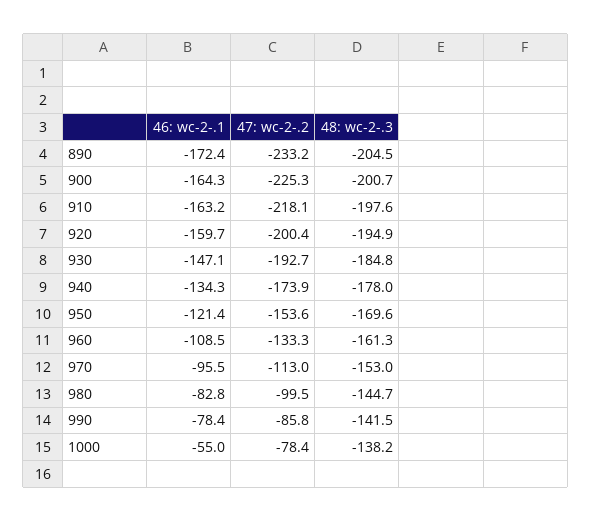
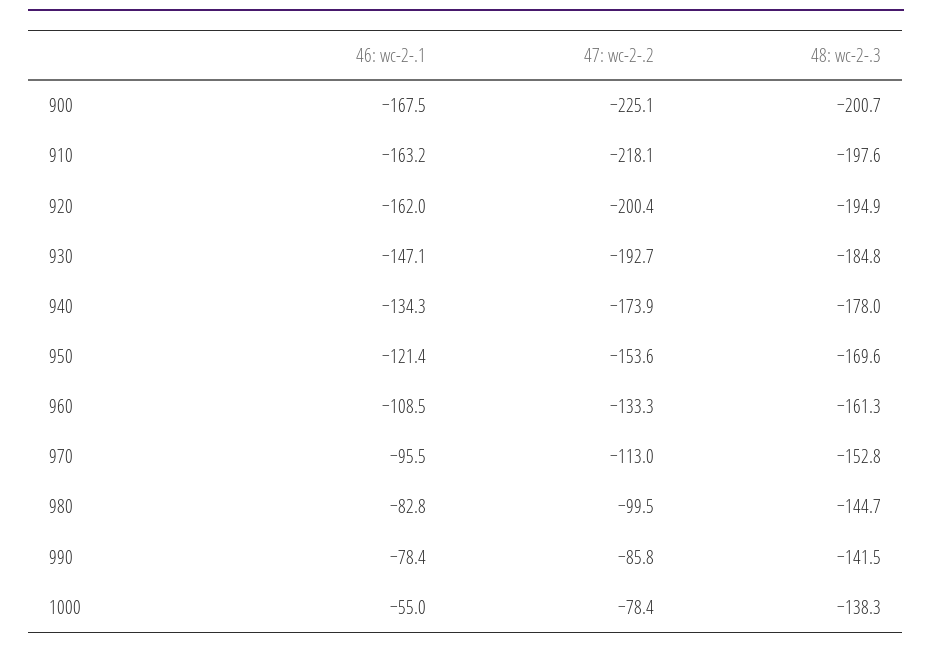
46: wc-2-.1, 890: -172.4 -> none
47: wc-2-.2, 890: -233.2 -> none
48: wc-2-.3, 890: -204.5 -> none
46: wc-2-.1, 900: -164.3 -> -167.5
47: wc-2-.2, 900: -225.3 -> -225.1
46: wc-2-.1, 920: -159.7 -> -162
48: wc-2-.3, 970: -153 -> -152.8
48: wc-2-.3, 1000: -138.2 -> -138.3

